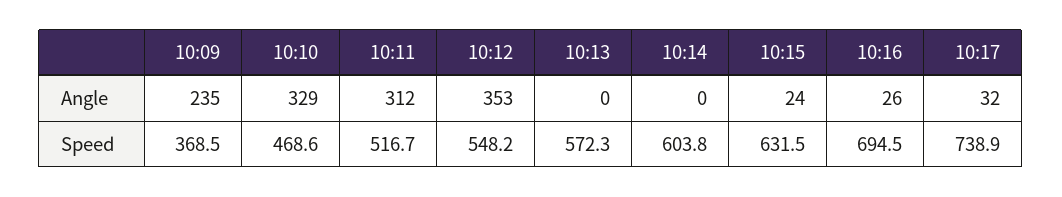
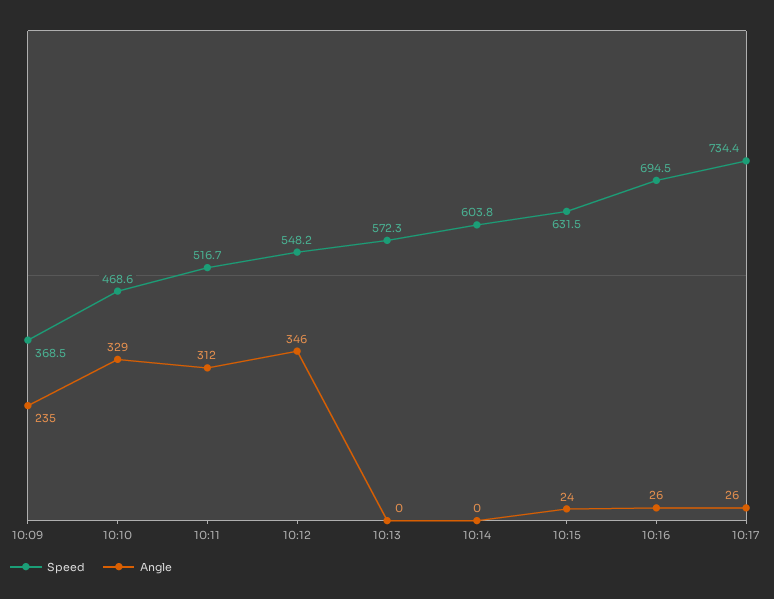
Angle, 10:12: 353 -> 346
Angle, 10:17: 32 -> 26
Speed, 10:17: 738.9 -> 734.4

